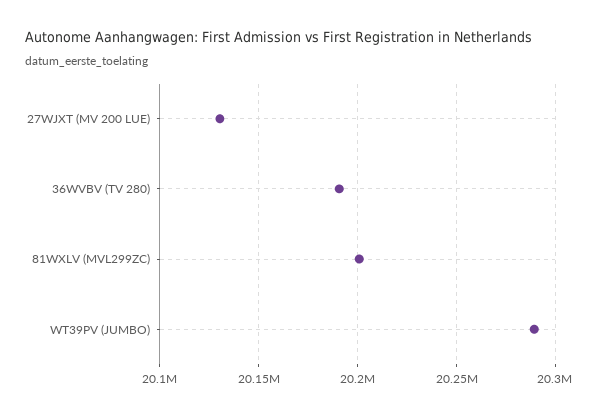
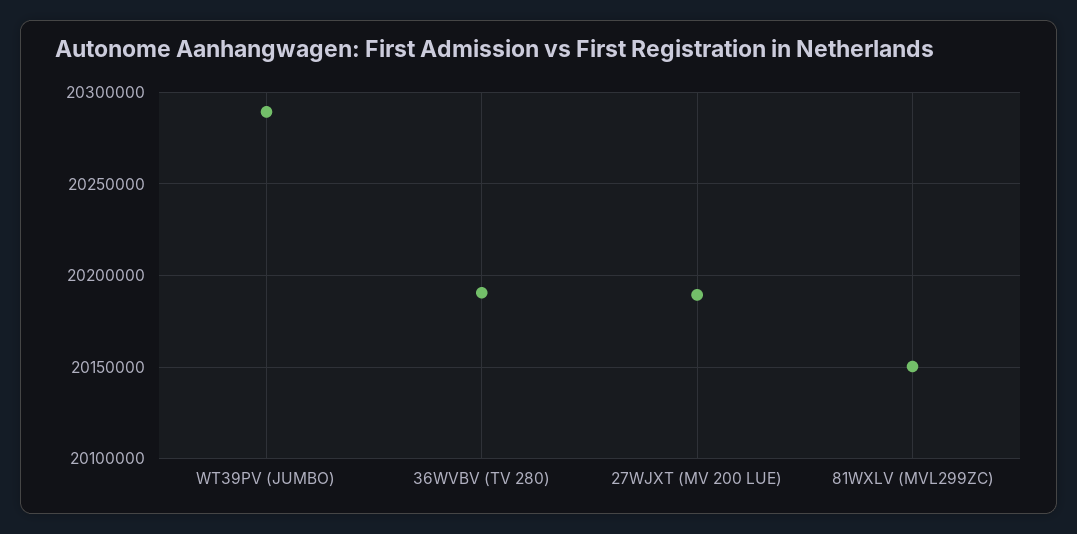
27WJXT (MV 200 LUE): 20130000 -> 20190000
81WXLV (MVL299ZC): 20200000 -> 20150000

